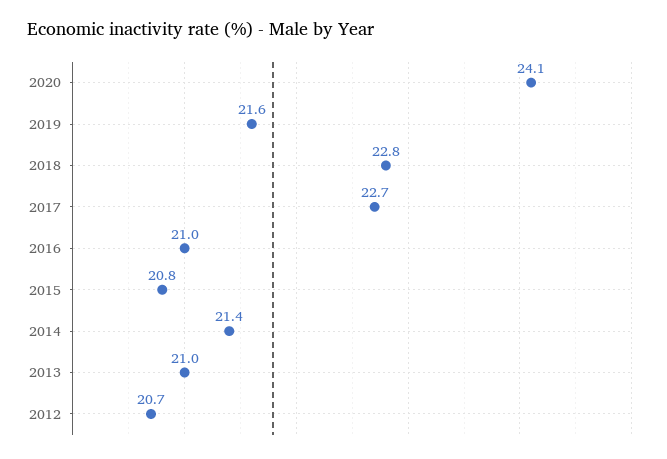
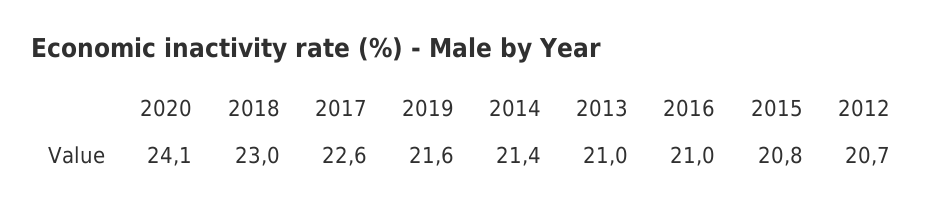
2018: 22.8 -> 23
2017: 22.7 -> 22.6

